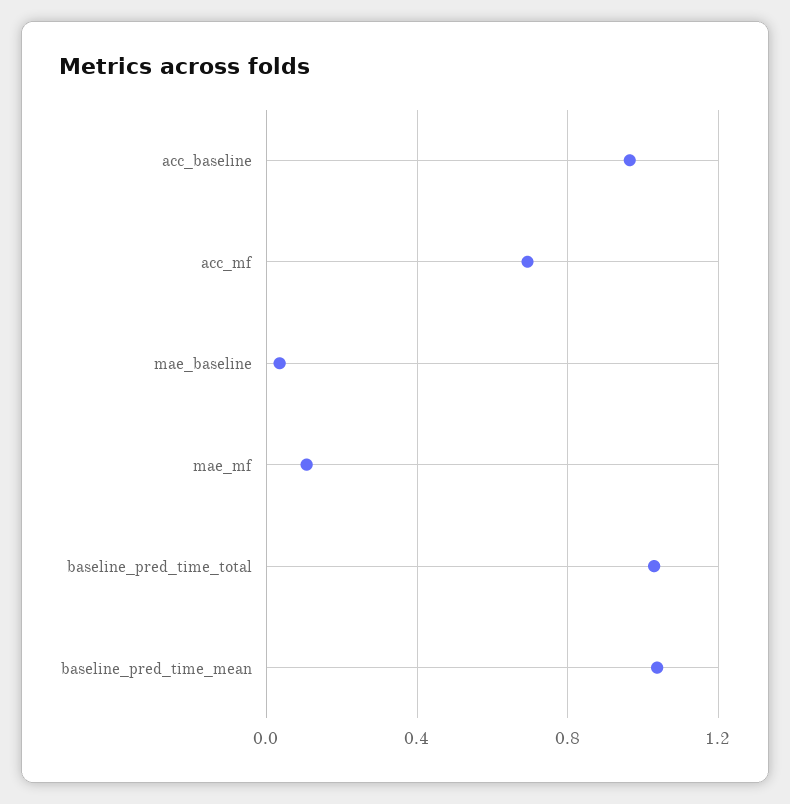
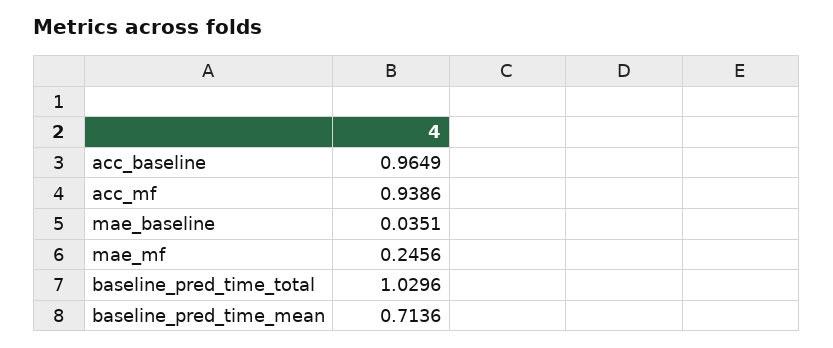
acc_mf: 0.7 -> 0.9386
mae_mf: 0.1 -> 0.2456
baseline_pred_time_mean: 1.05 -> 0.7136

